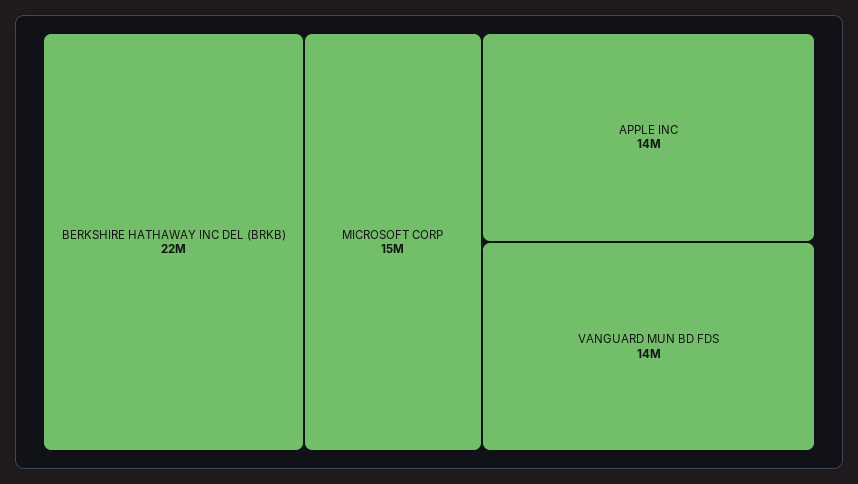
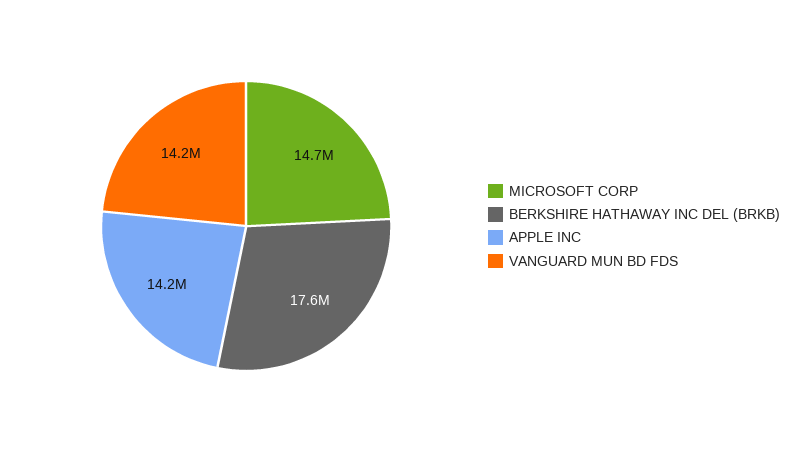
BERKSHIRE HATHAWAY INC DEL (BRKB): 22000000 -> 17600000

